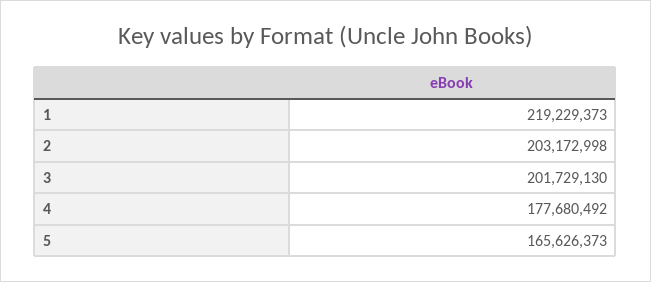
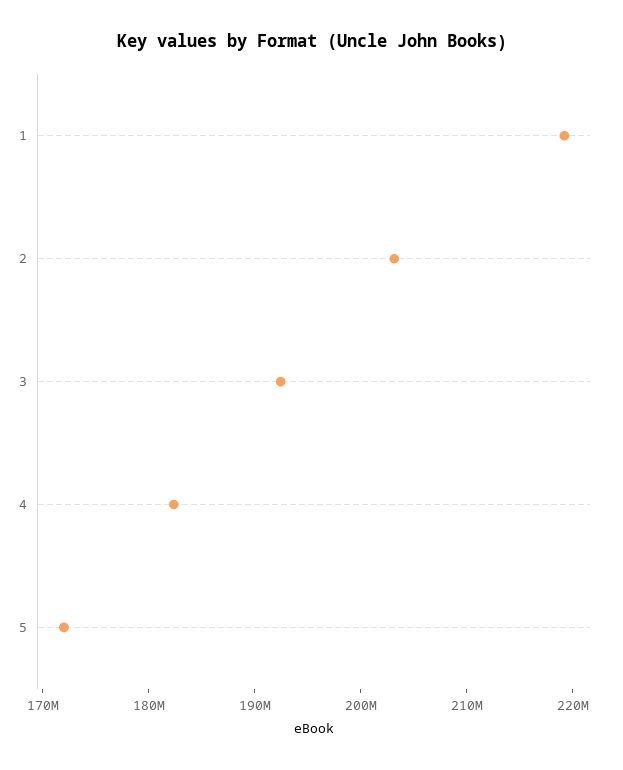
3: 201729130 -> 192000000
4: 177680492 -> 182000000
5: 165626373 -> 172000000

